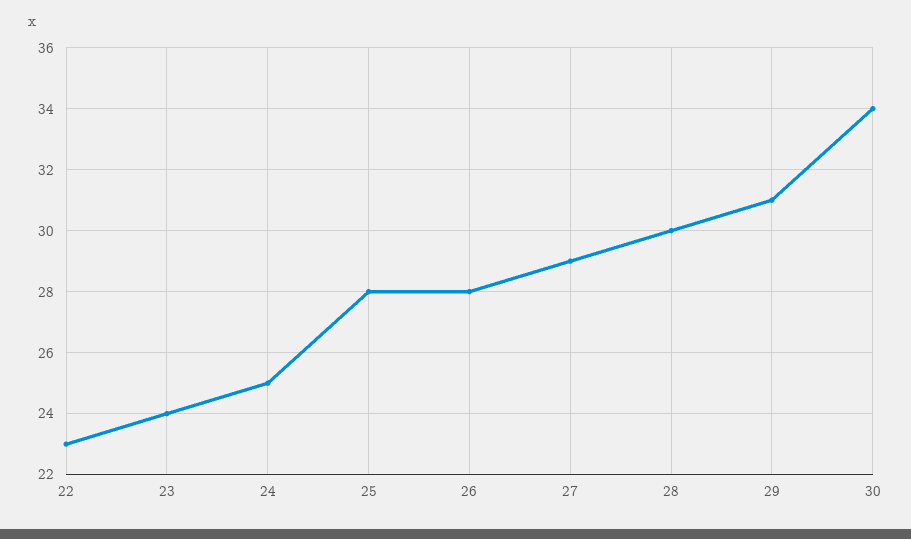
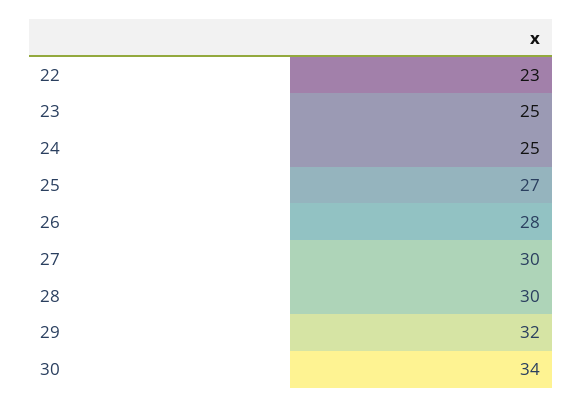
23: 24 -> 25
25: 28 -> 27
27: 29 -> 30
29: 31 -> 32

